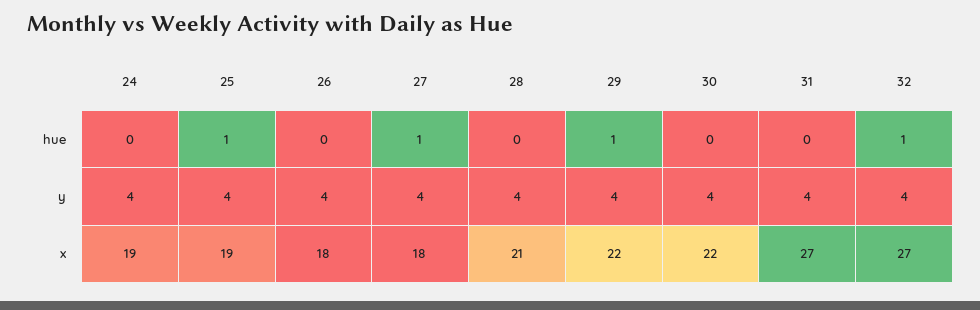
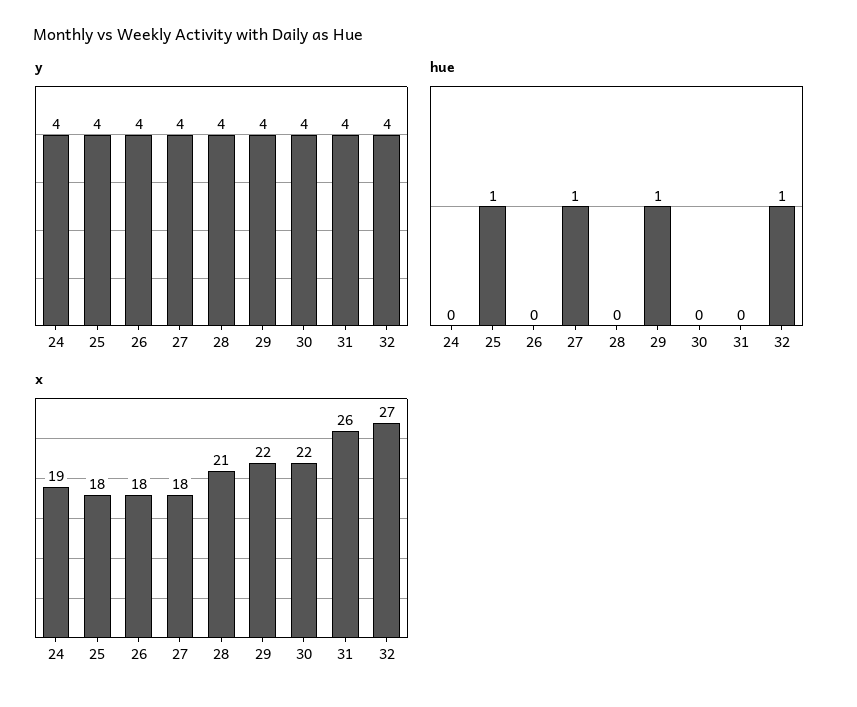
x, 25: 19 -> 18
x, 31: 27 -> 26

